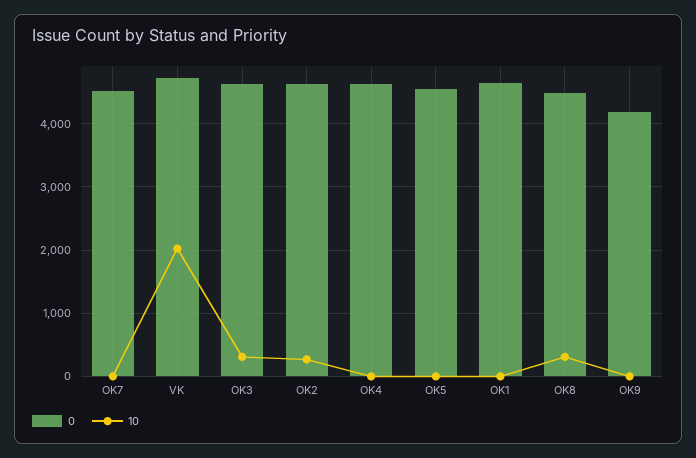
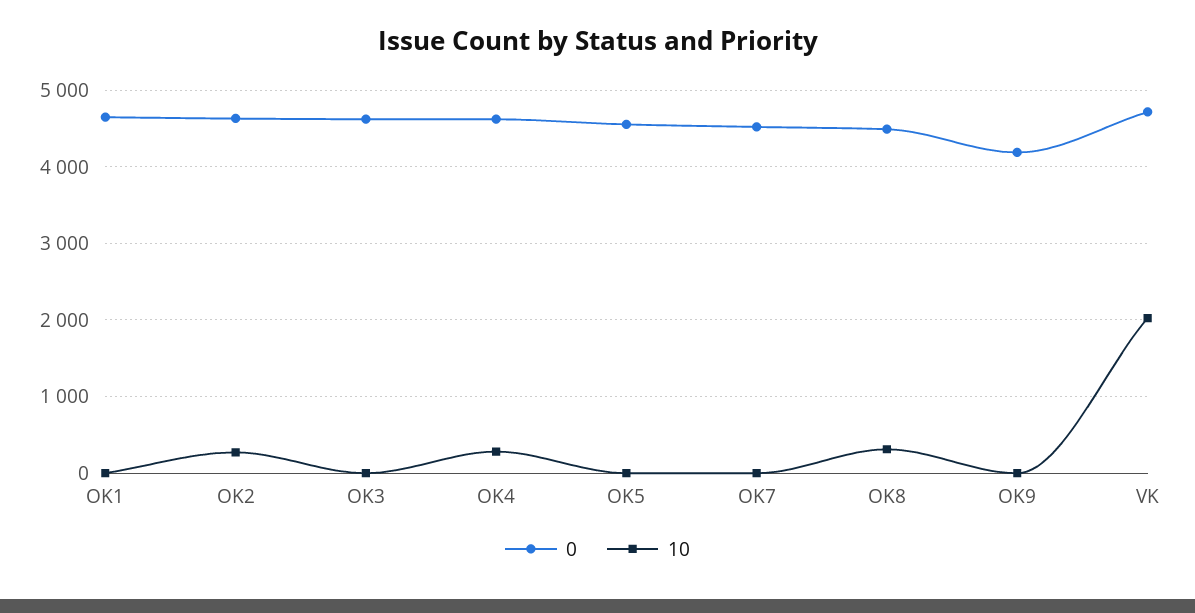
10, OK3: 300 -> 0
10, OK4: 0 -> 300

